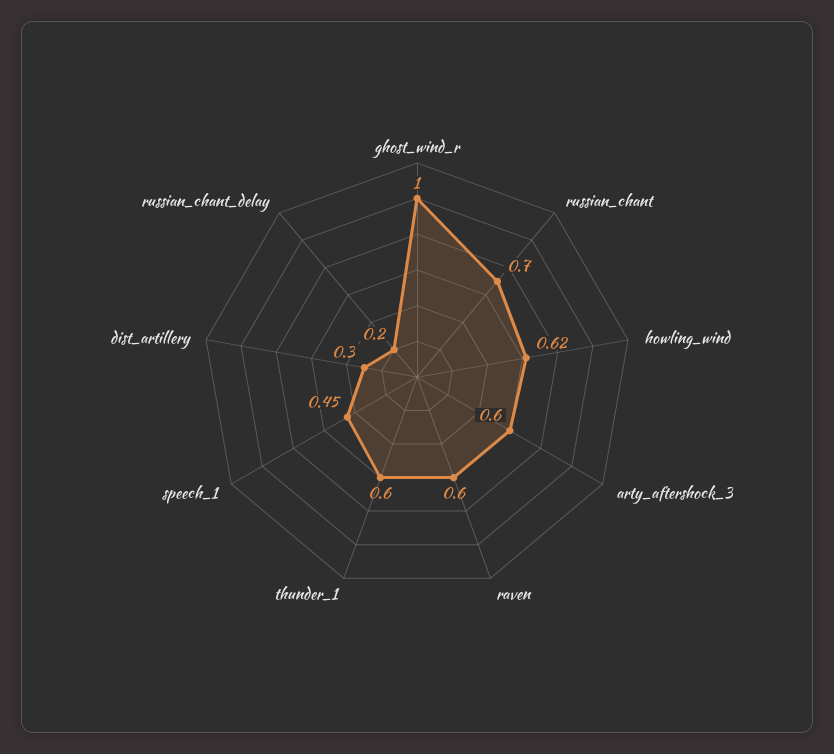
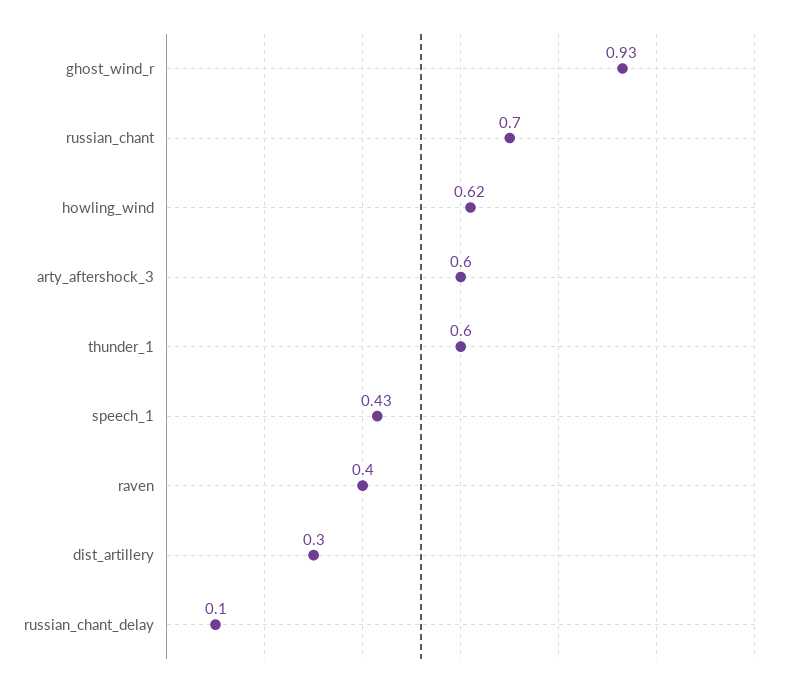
ghost_wind_r: 1 -> 0.93
raven: 0.6 -> 0.4
speech_1: 0.45 -> 0.43
russian_chant_delay: 0.2 -> 0.1

